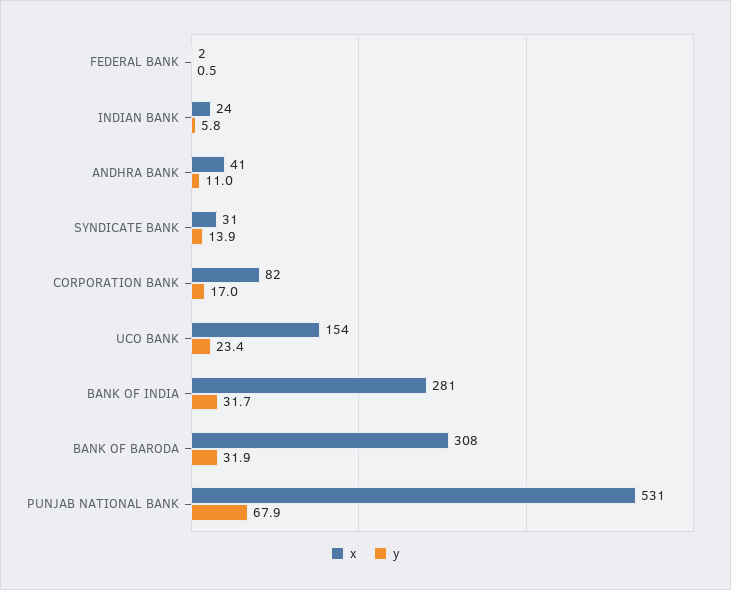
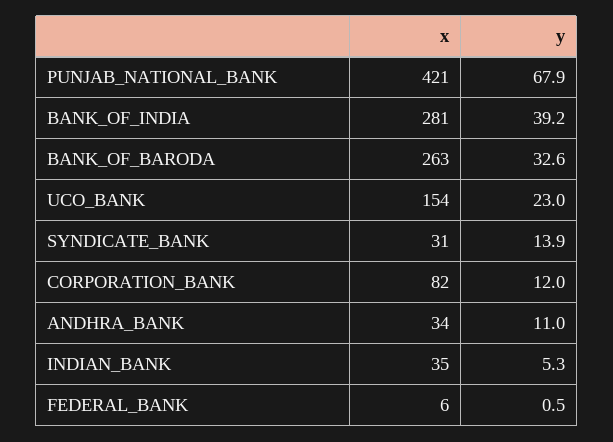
x, FEDERAL BANK: 2 -> 6
x, INDIAN BANK: 24 -> 35
y, INDIAN BANK: 5.8 -> 5.3
x, ANDHRA BANK: 41 -> 34
y, CORPORATION BANK: 17 -> 12
y, UCO BANK: 23.4 -> 23
y, BANK OF INDIA: 31.7 -> 39.2
x, BANK OF BARODA: 308 -> 263
y, BANK OF BARODA: 31.9 -> 32.6
x, PUNJAB NATIONAL BANK: 531 -> 421

